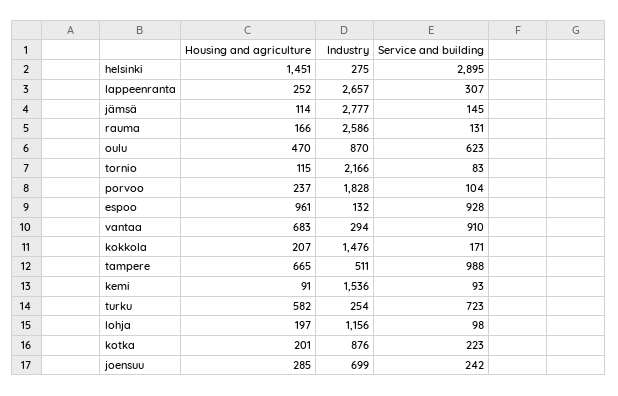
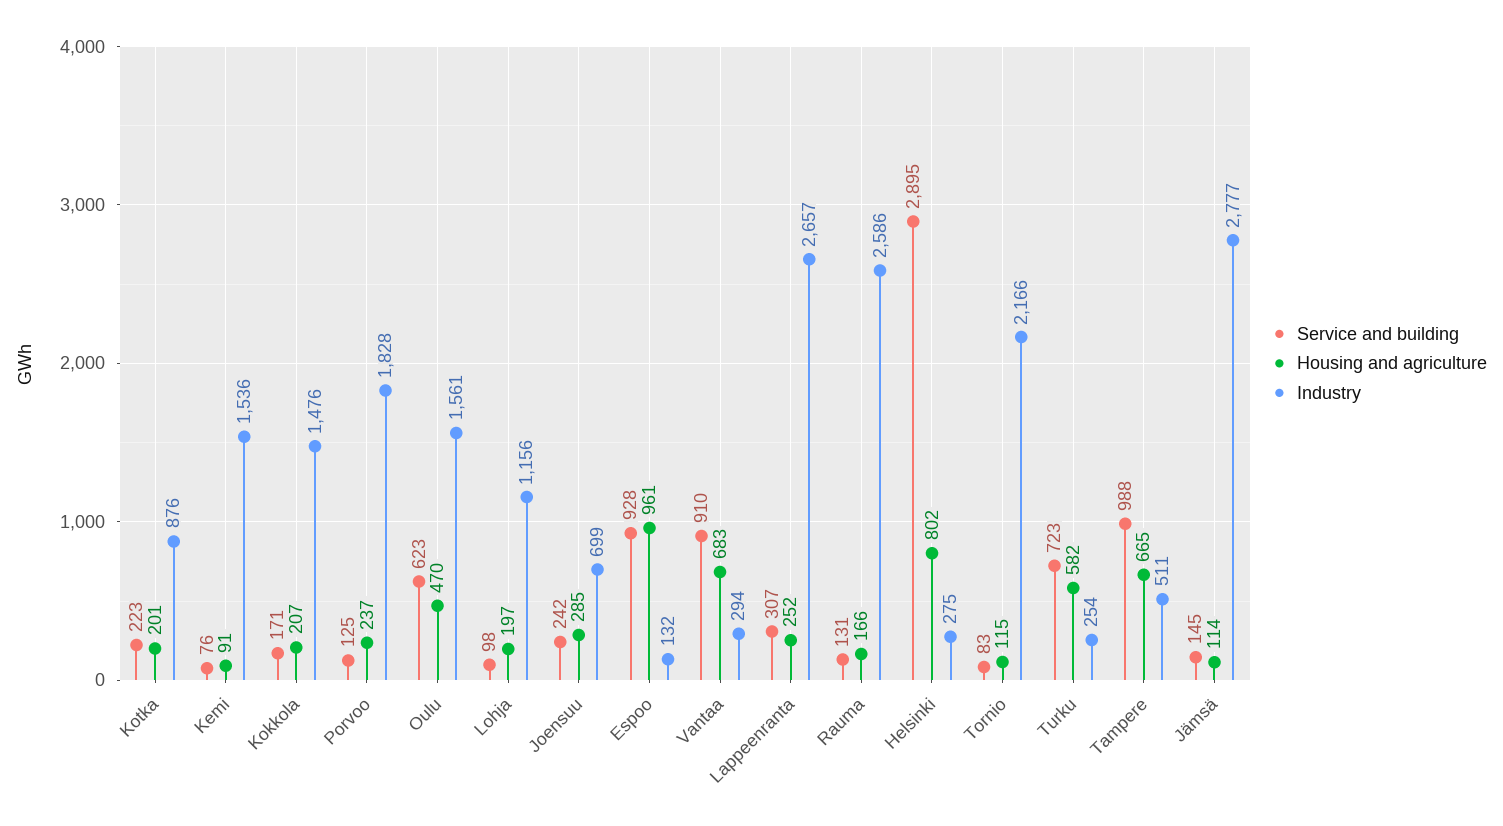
Housing and agriculture, helsinki: 1451 -> 802
Industry, oulu: 870 -> 1561
Service and building, porvoo: 104 -> 125
Service and building, kemi: 93 -> 76

